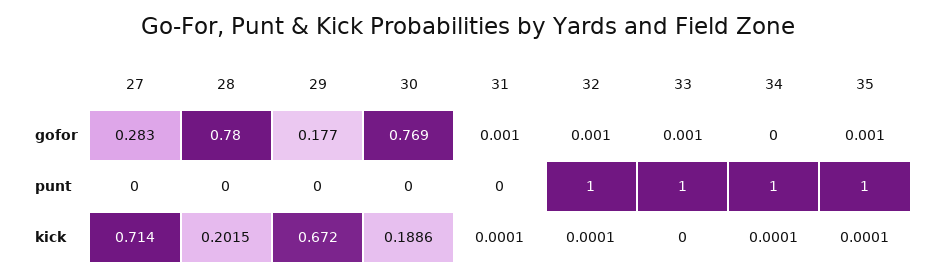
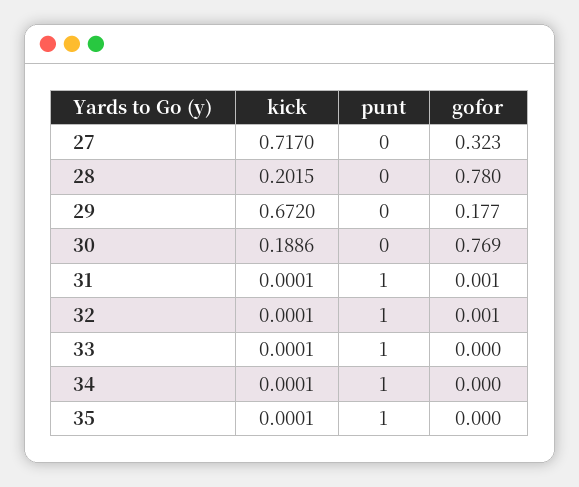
27, gofor: 0.283 -> 0.323
33, gofor: 0.001 -> 0
35, gofor: 0.001 -> 0
31, punt: 0 -> 1
27, kick: 0.714 -> 0.717
33, kick: 0 -> 0.0001

